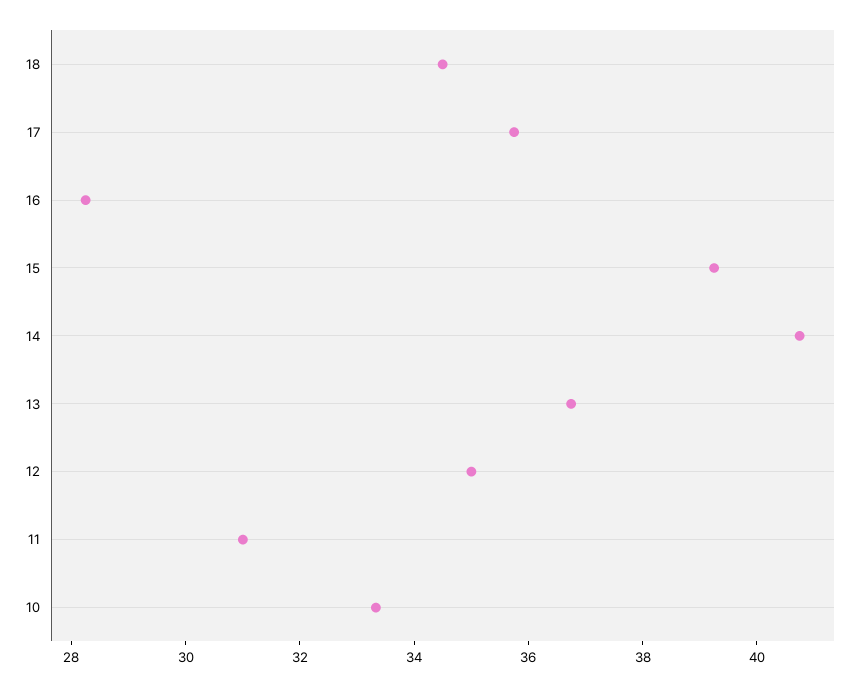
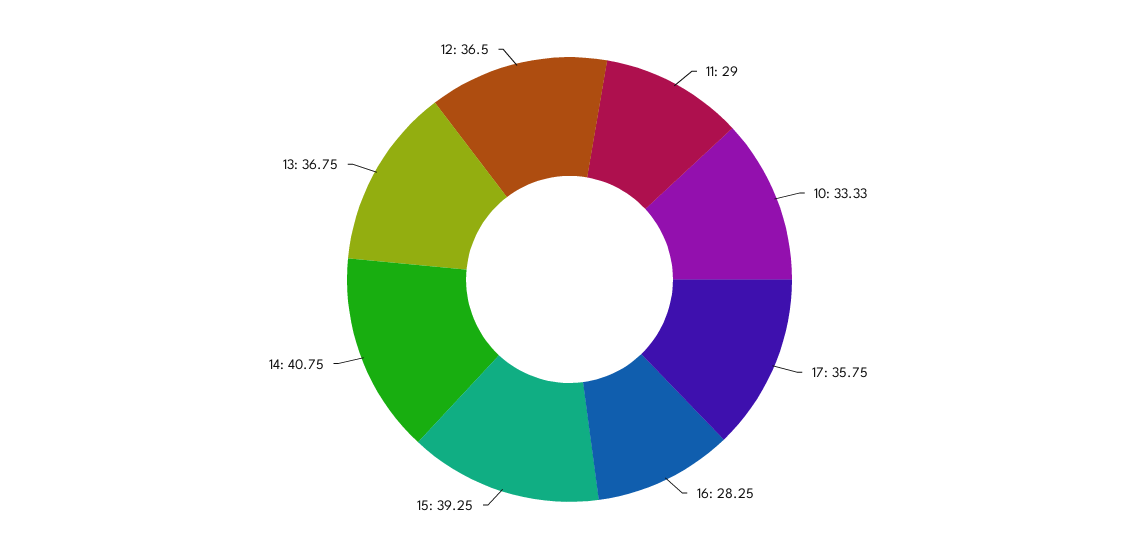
18: 34.5 -> none
12: 35 -> 36.5
11: 31 -> 29

